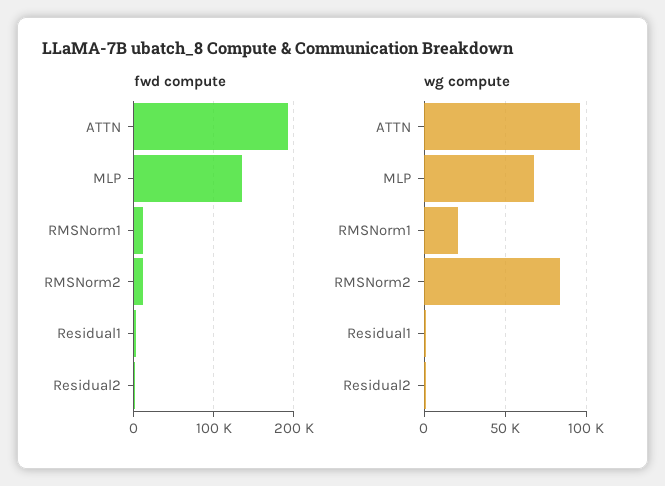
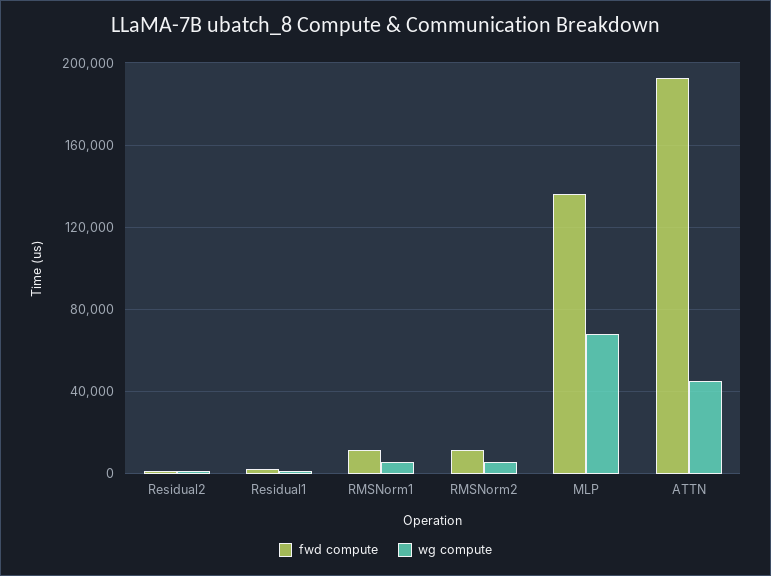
wg compute, ATTN: 95000 -> 45000
wg compute, RMSNorm1: 20000 -> 5000
wg compute, RMSNorm2: 85000 -> 5000

